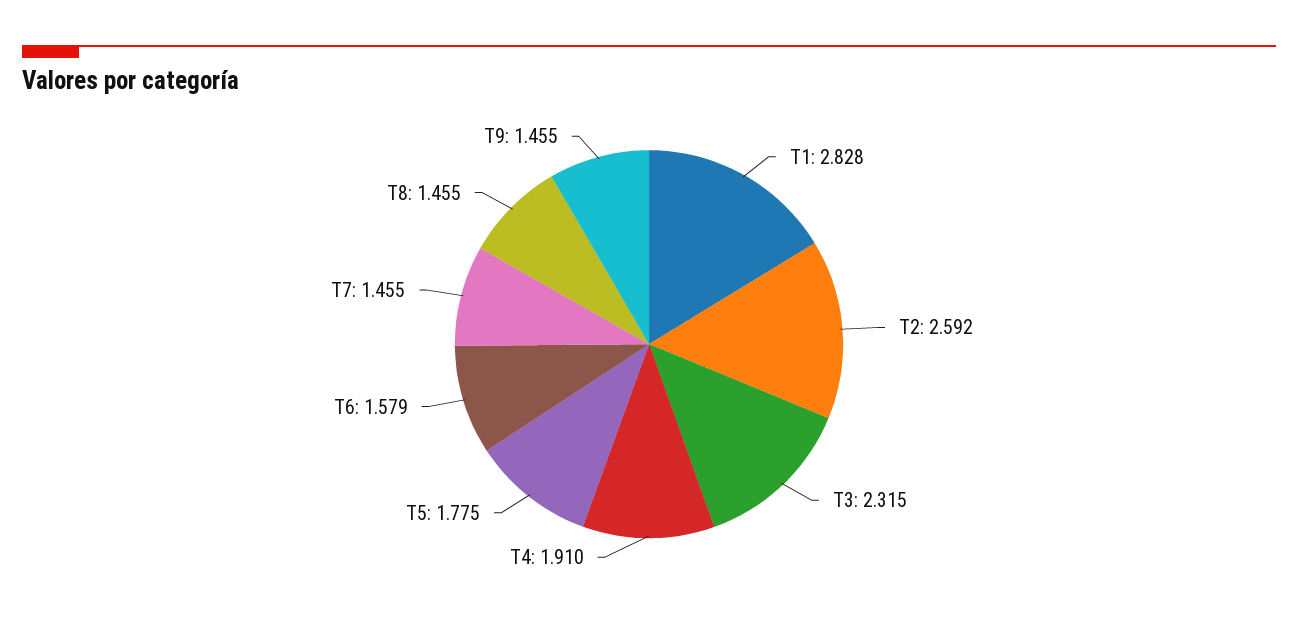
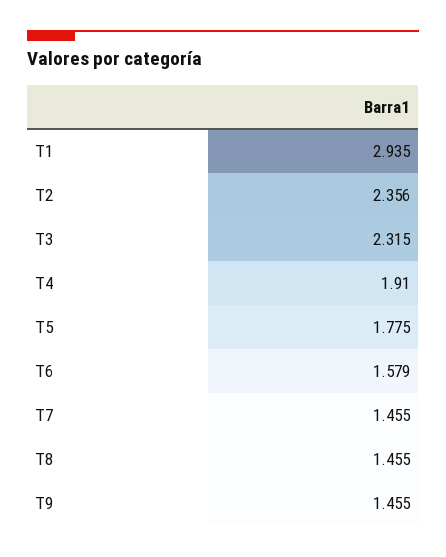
T1: 2.828 -> 2.935
T2: 2.592 -> 2.356

